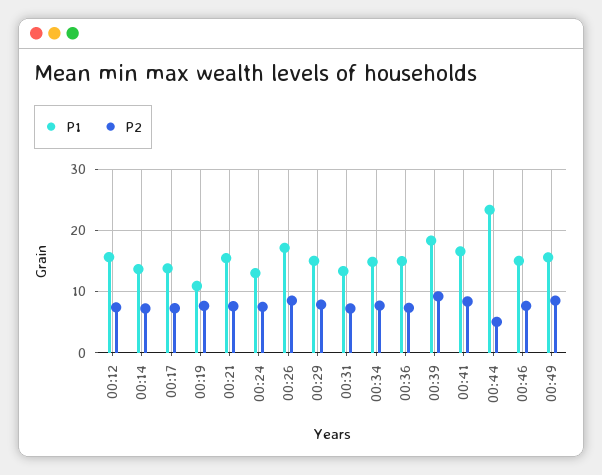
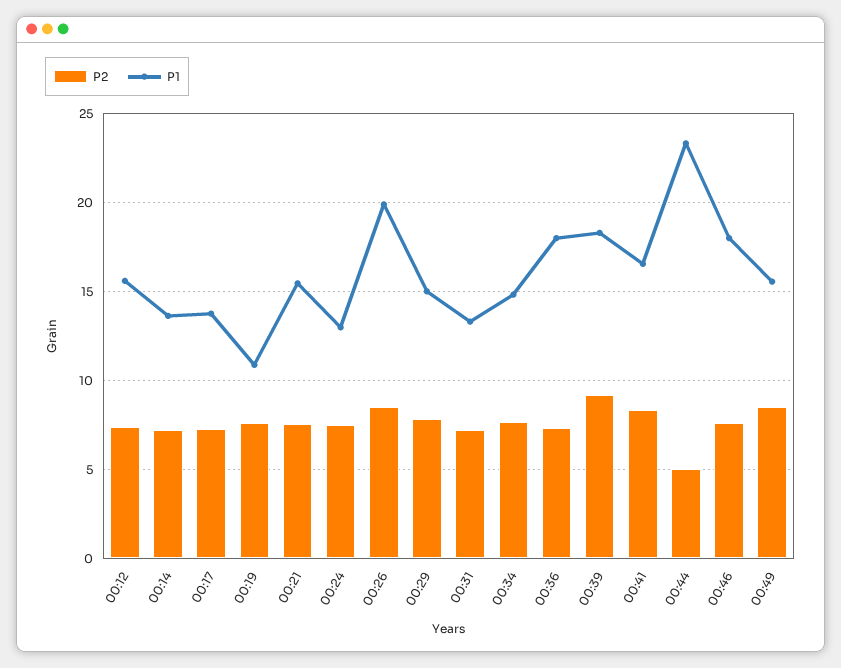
P1, 00:26: 17 -> 20
P1, 00:36: 15 -> 18
P1, 00:46: 15 -> 18

